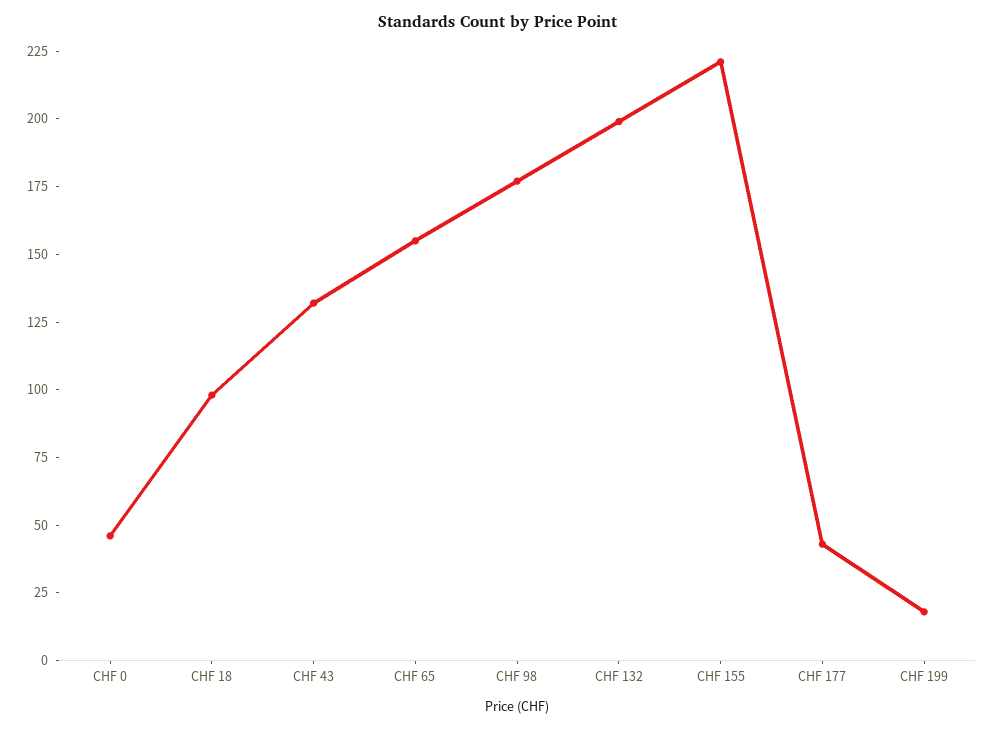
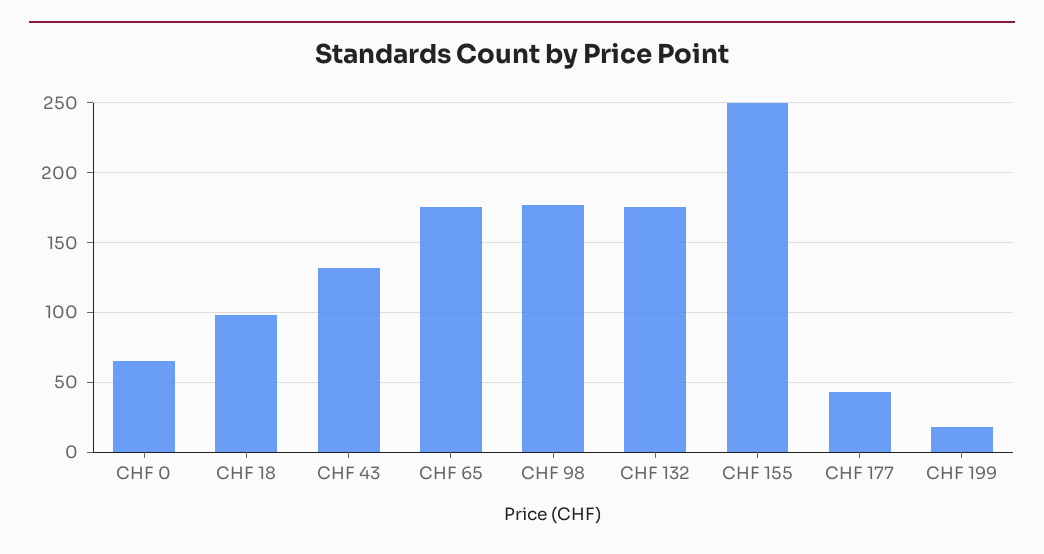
CHF 0: 45 -> 65
CHF 65: 155 -> 175
CHF 132: 200 -> 175
CHF 155: 220 -> 250

